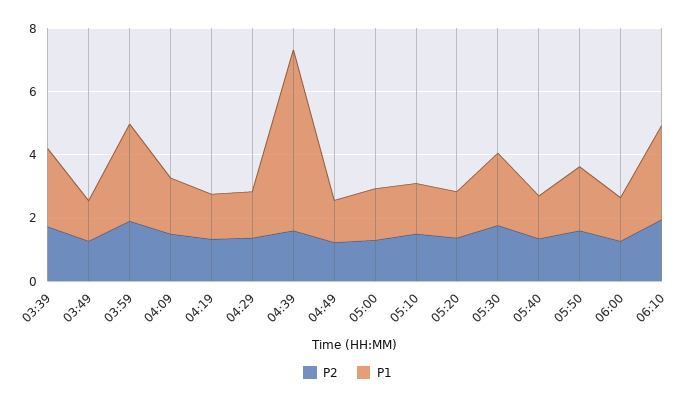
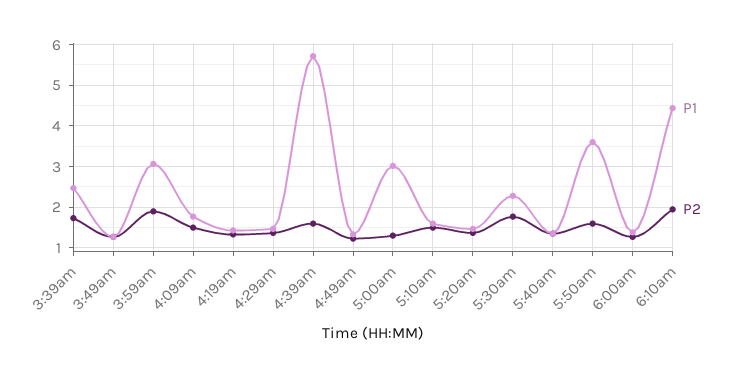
P1, 05:00: 1.5 -> 3
P1, 05:50: 2 -> 3.6
P1, 06:10: 3 -> 4.4

